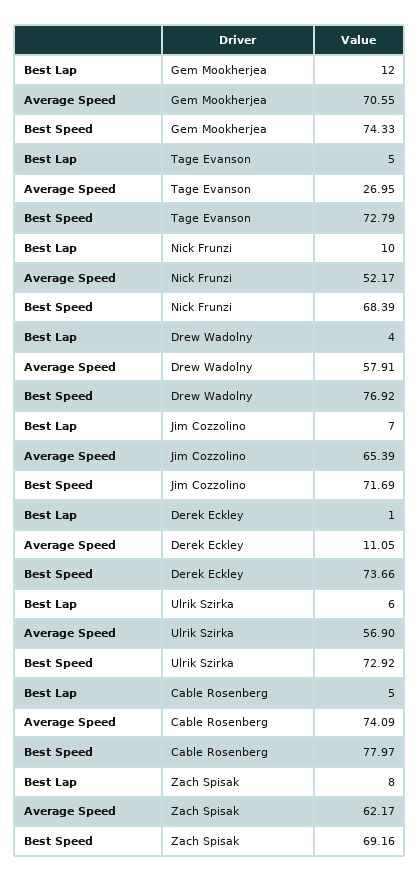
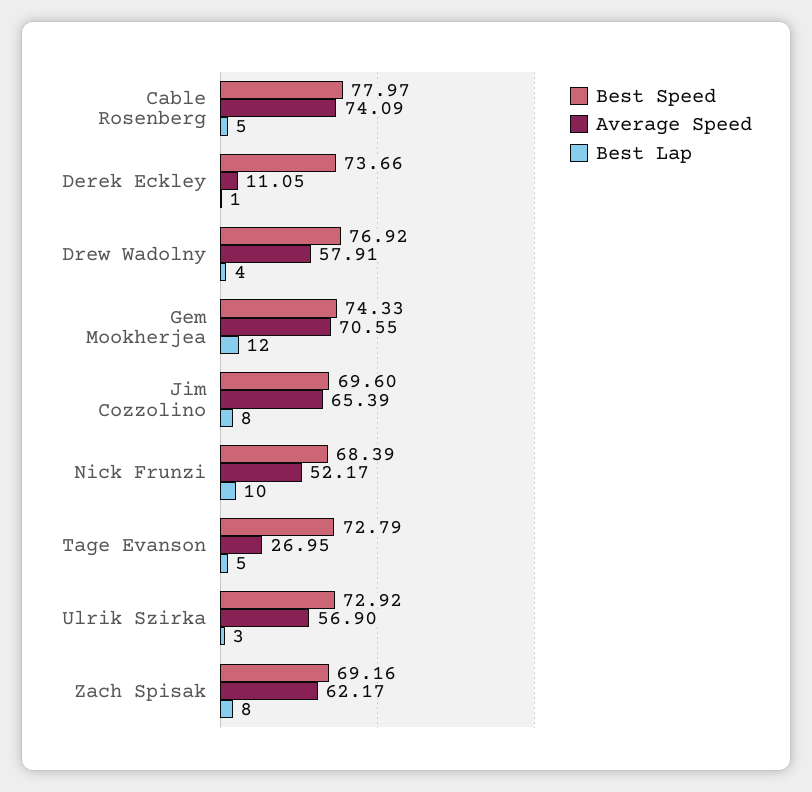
Best Lap, Jim Cozzolino: 7 -> 8
Best Speed, Jim Cozzolino: 71.69 -> 69.6
Best Lap, Ulrik Szirka: 6 -> 3

